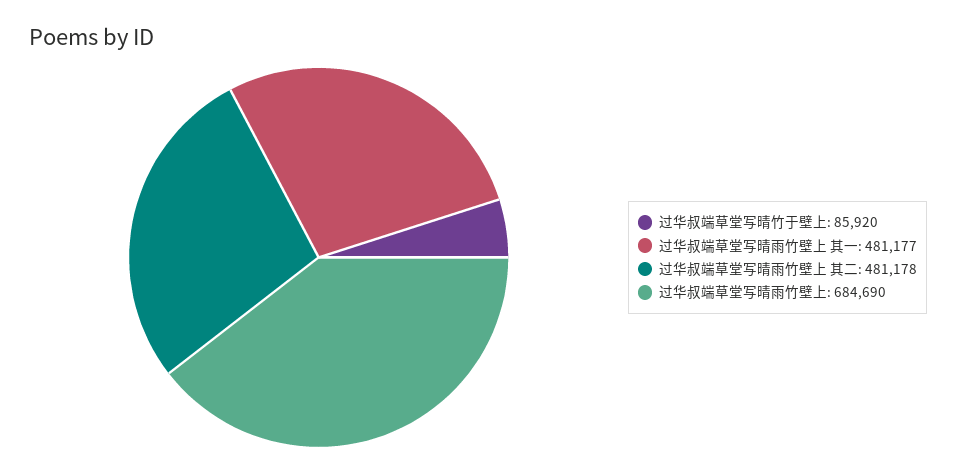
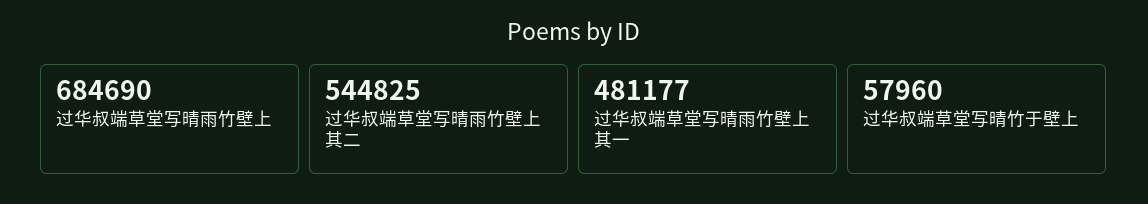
过华叔端草堂写晴竹于壁上: 85920 -> 57960
过华叔端草堂写晴雨竹壁上 其二: 481178 -> 544825

